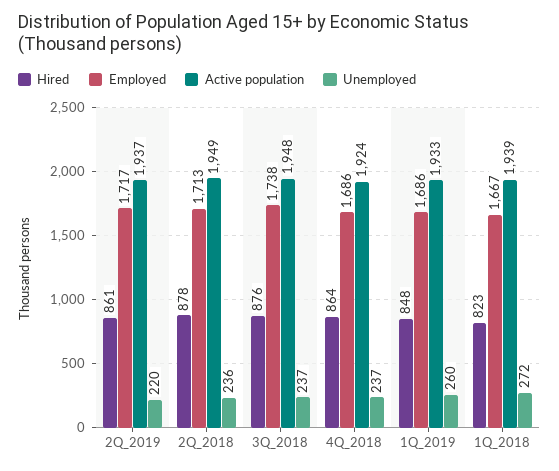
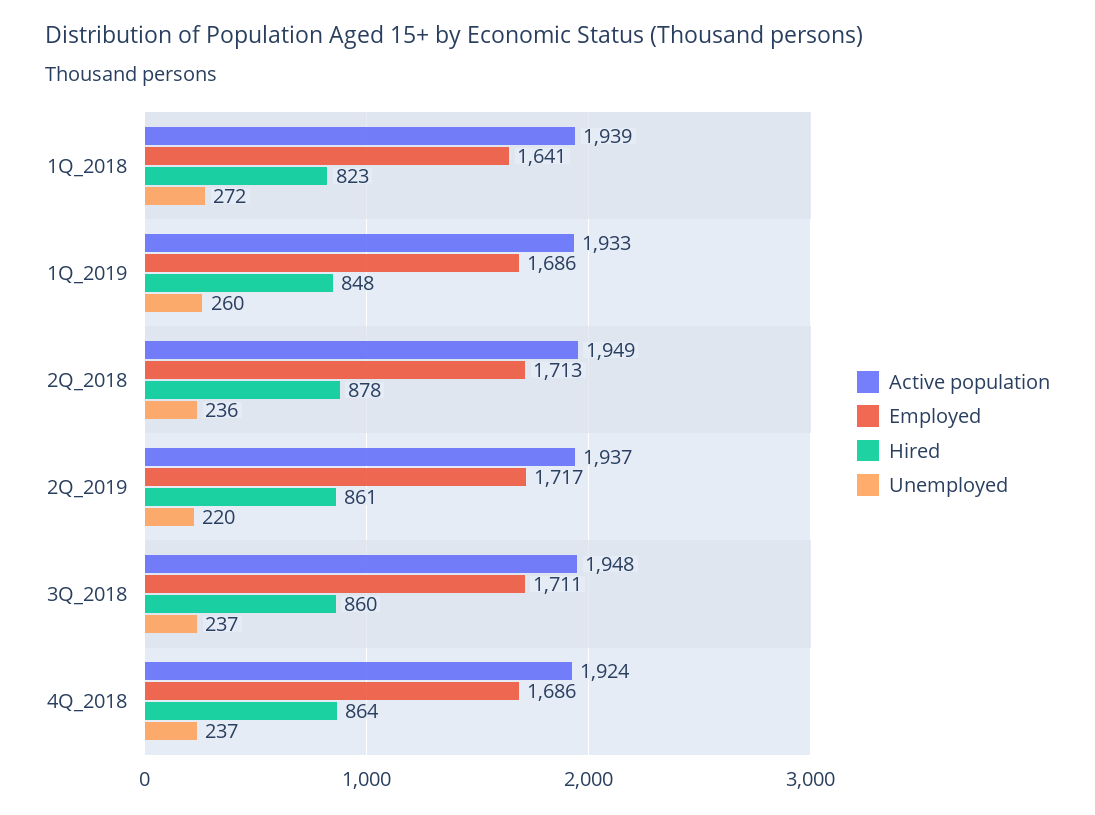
Hired, 3Q_2018: 876 -> 860
Employed, 3Q_2018: 1738 -> 1711
Employed, 1Q_2018: 1667 -> 1641

